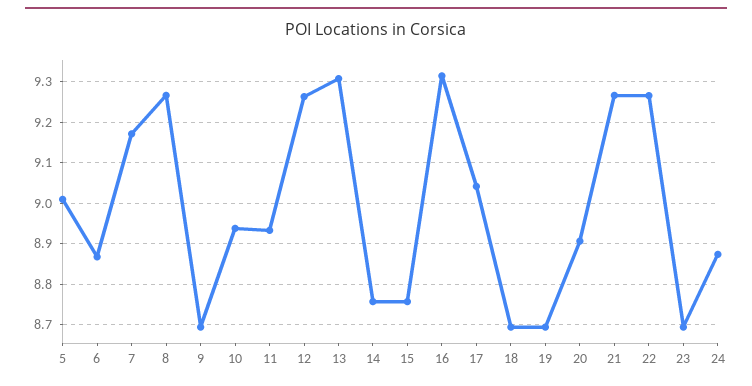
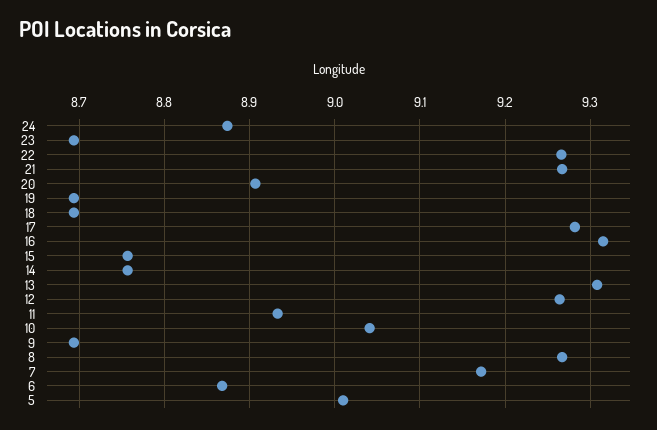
10: 8.94 -> 9.04
17: 9.04 -> 9.28

